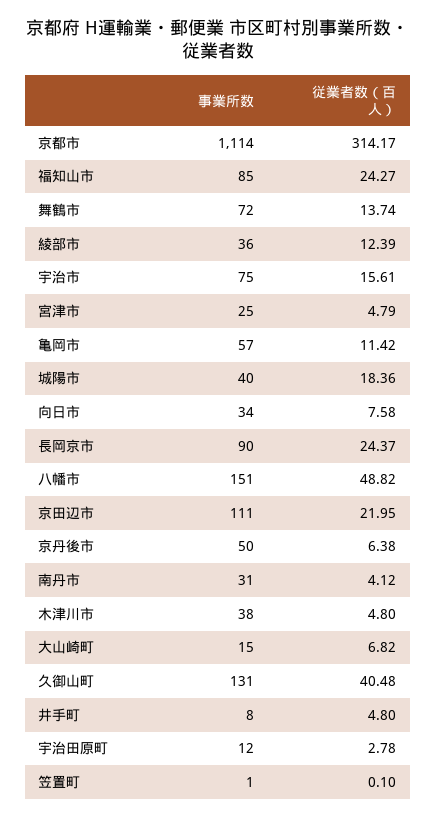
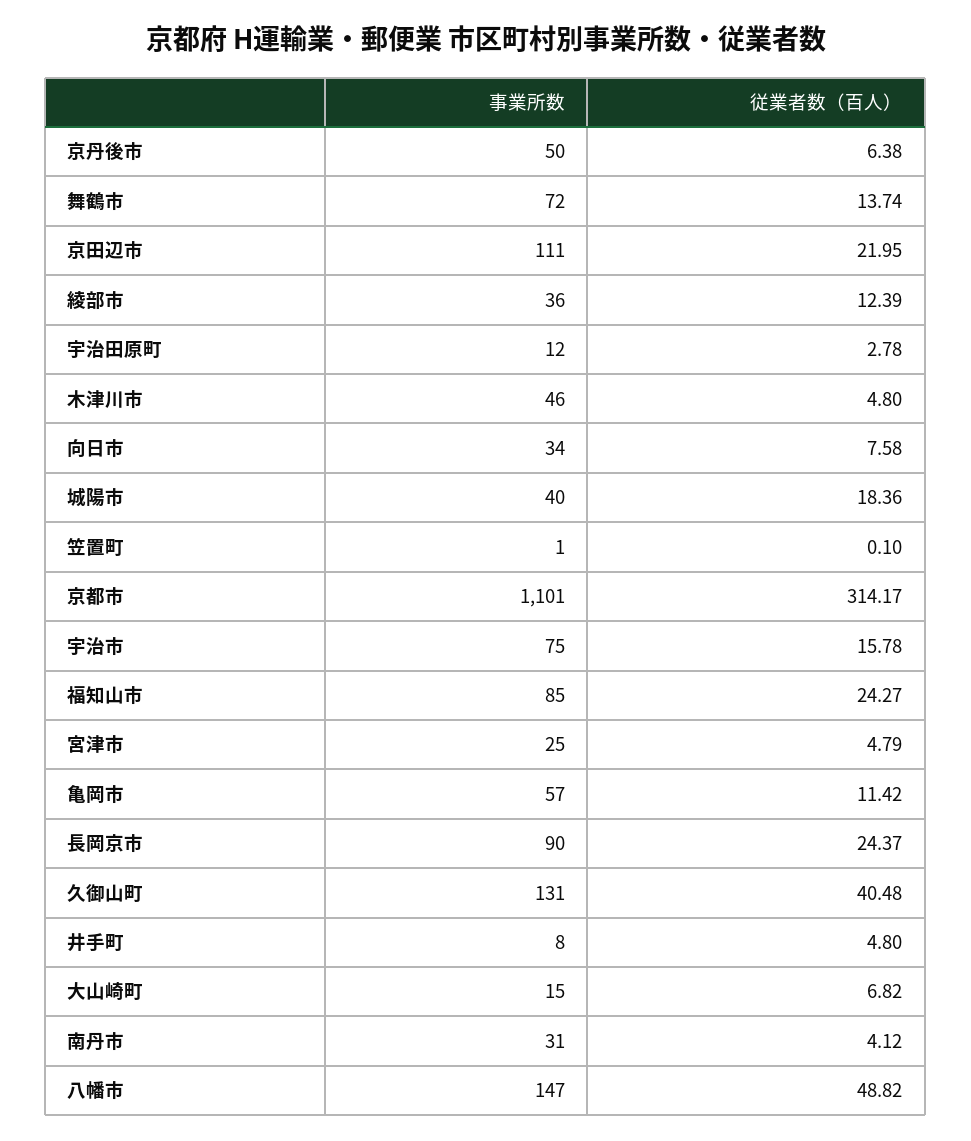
事業所数, 京都市: 1114 -> 1101
従業者数（百人）, 宇治市: 15.61 -> 15.78
事業所数, 八幡市: 151 -> 147
事業所数, 木津川市: 38 -> 46

